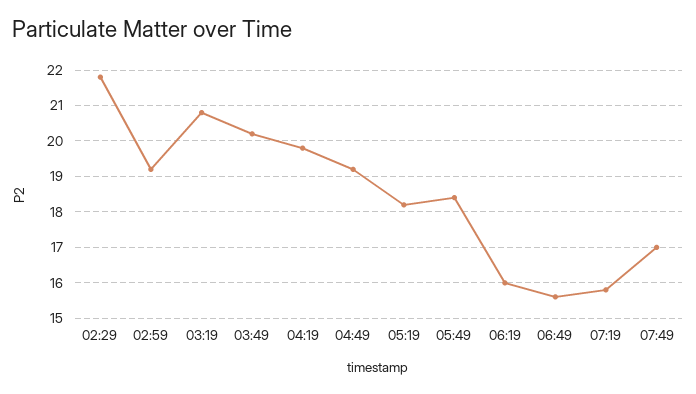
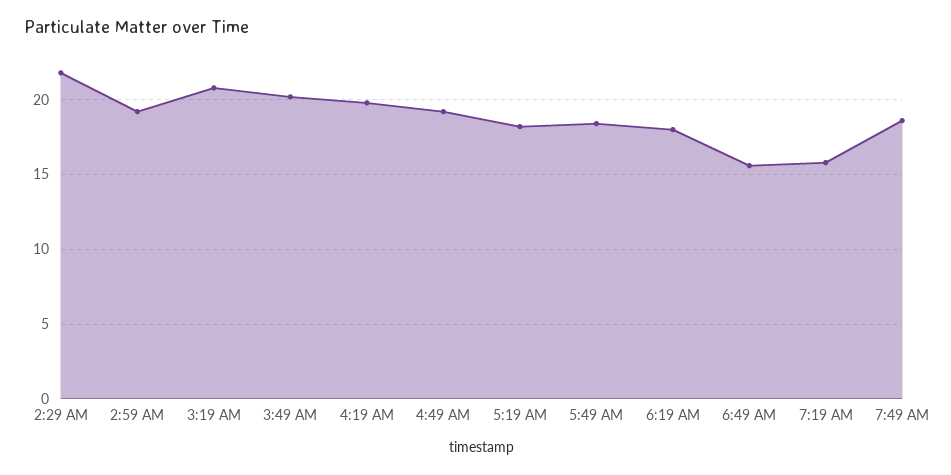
06:19: 16 -> 18
07:49: 17 -> 18.5

